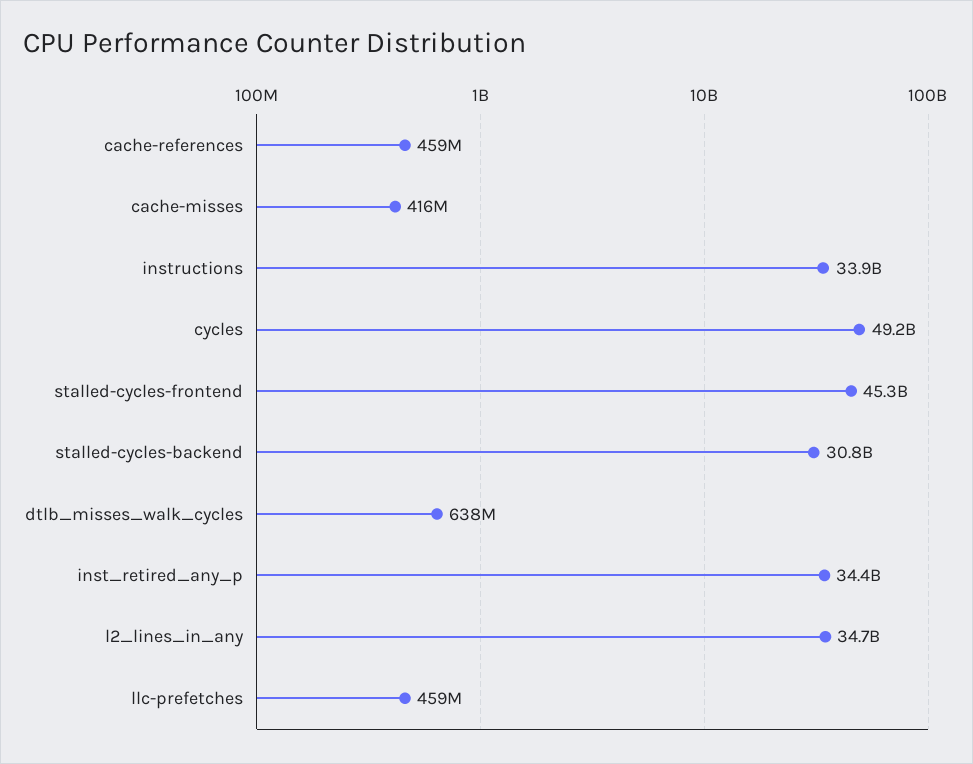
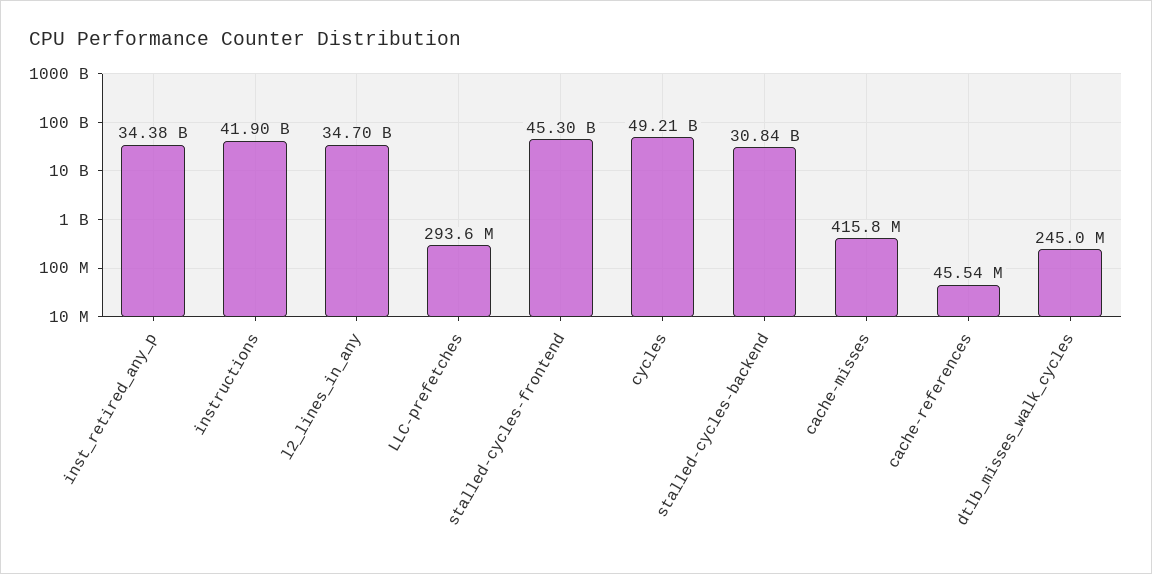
cache-references: 459000000 -> 45540000
instructions: 33900000000 -> 41900000000
dtlb_misses_walk_cycles: 638000000 -> 245000000
llc-prefetches: 459000000 -> 293600000

